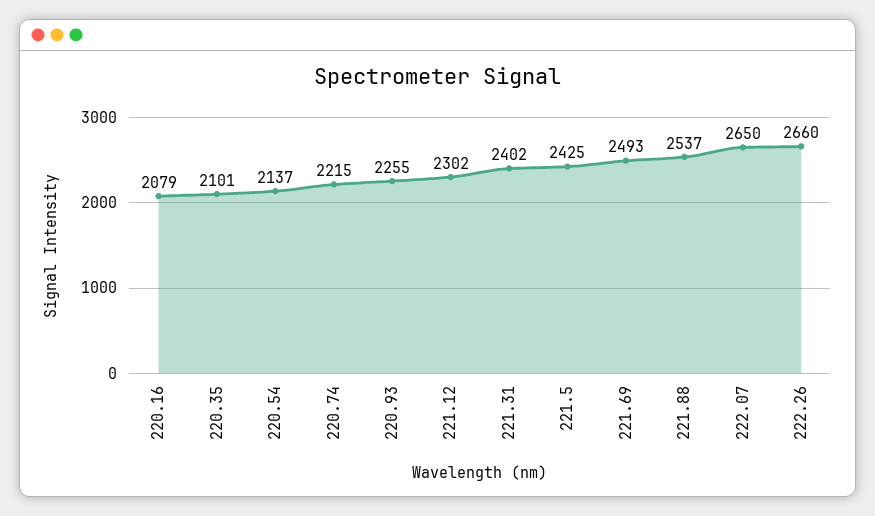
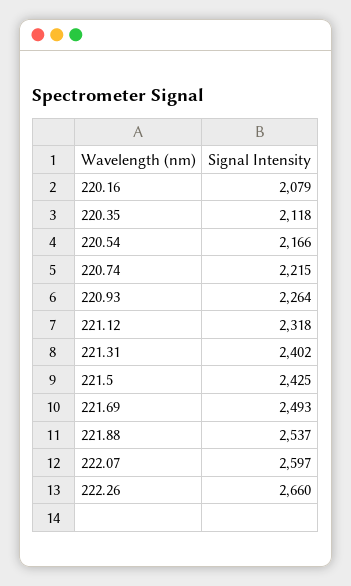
220.35: 2101 -> 2118
220.54: 2137 -> 2166
220.93: 2255 -> 2264
221.12: 2302 -> 2318
222.07: 2650 -> 2597

